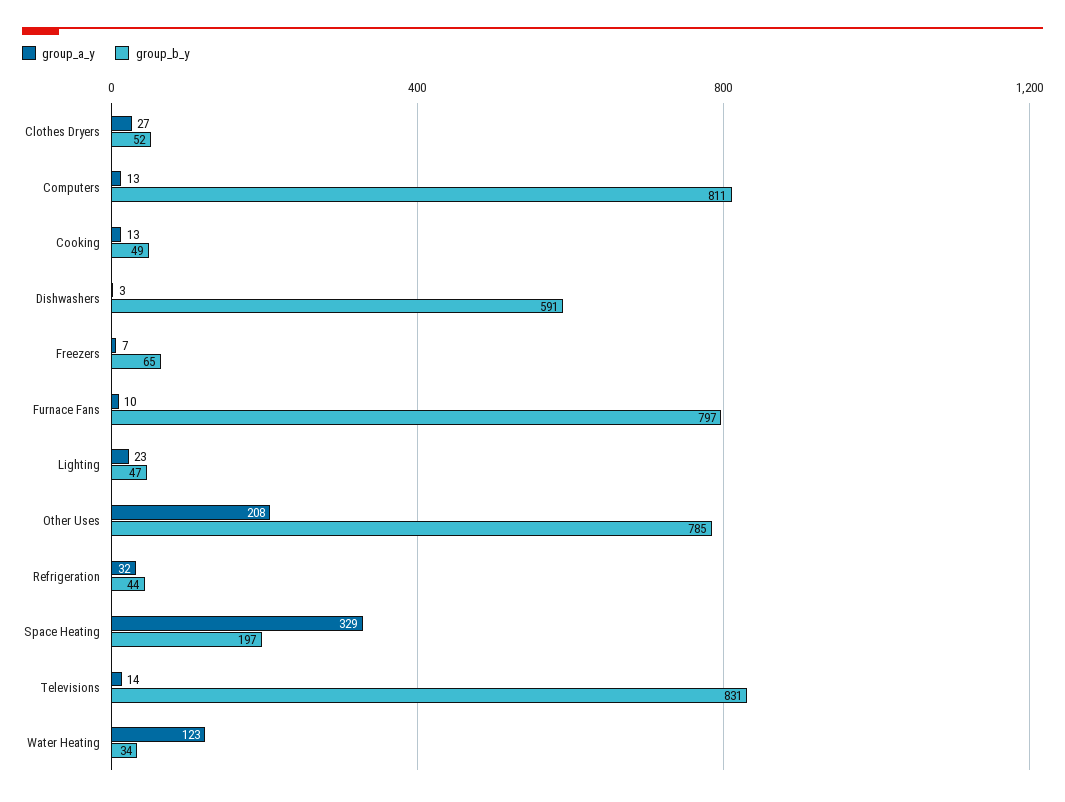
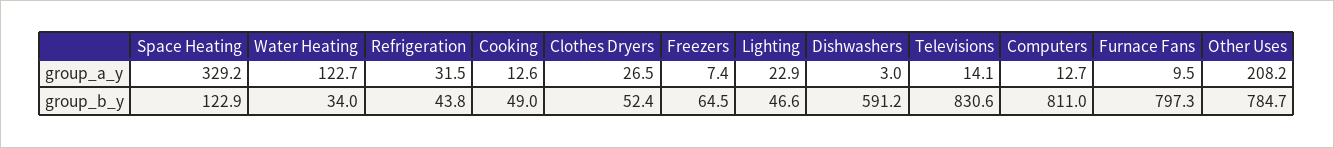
group_b_y, Space Heating: 197 -> 122.9

